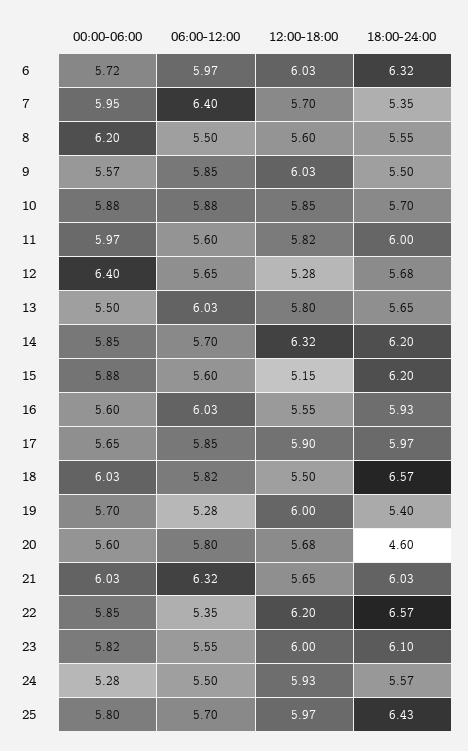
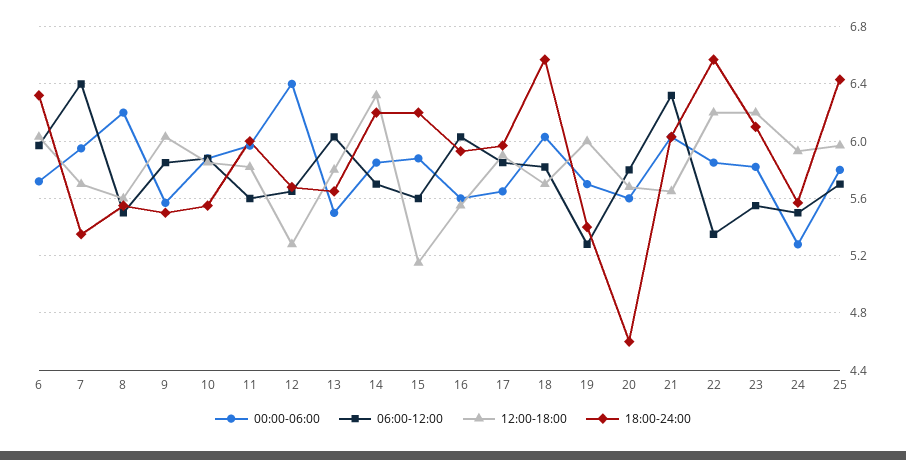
18:00-24:00, 10: 5.7 -> 5.55
12:00-18:00, 18: 5.5 -> 5.7
12:00-18:00, 23: 6 -> 6.2

